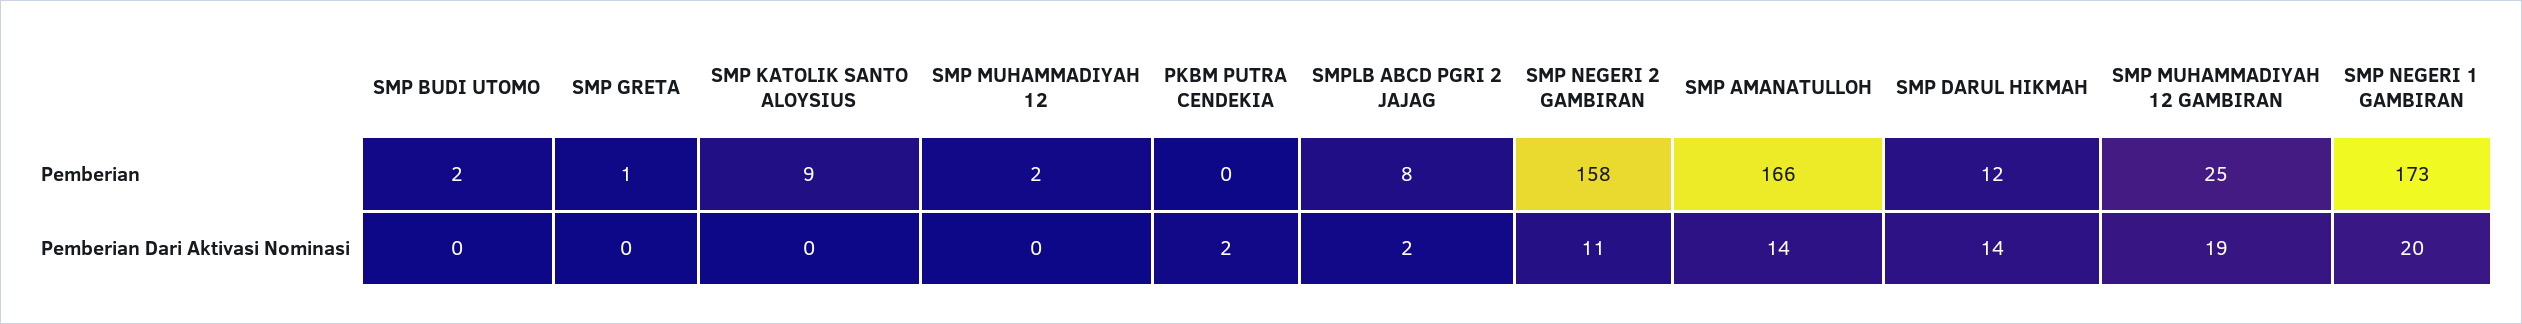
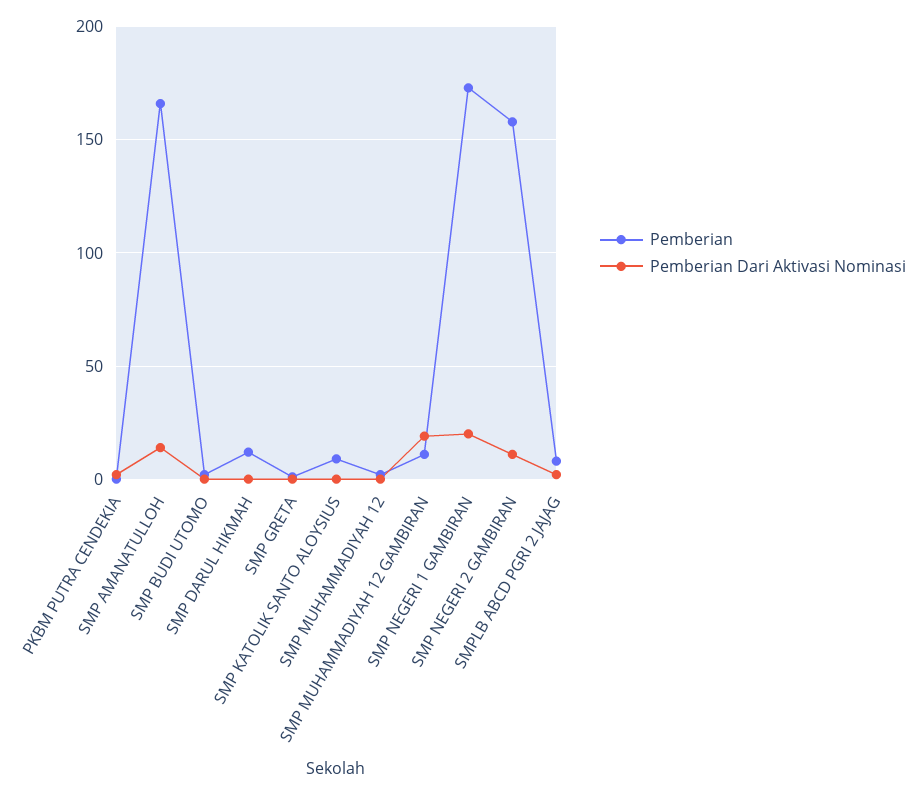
Pemberian, SMP MUHAMMADIYAH 12 GAMBIRAN: 25 -> 10
Pemberian Dari Aktivasi Nominasi, SMP DARUL HIKMAH: 14 -> 0

